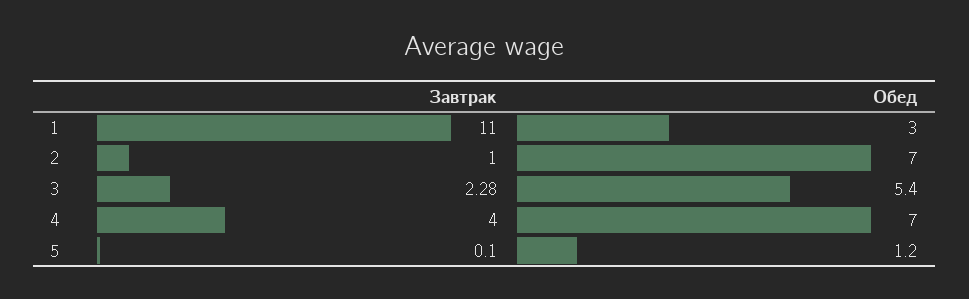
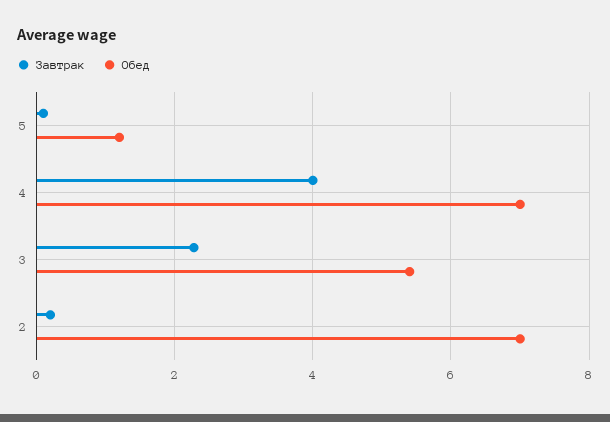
Завтрак, 1: 11 -> none
Обед, 1: 3 -> none
Завтрак, 2: 1 -> 0.2

